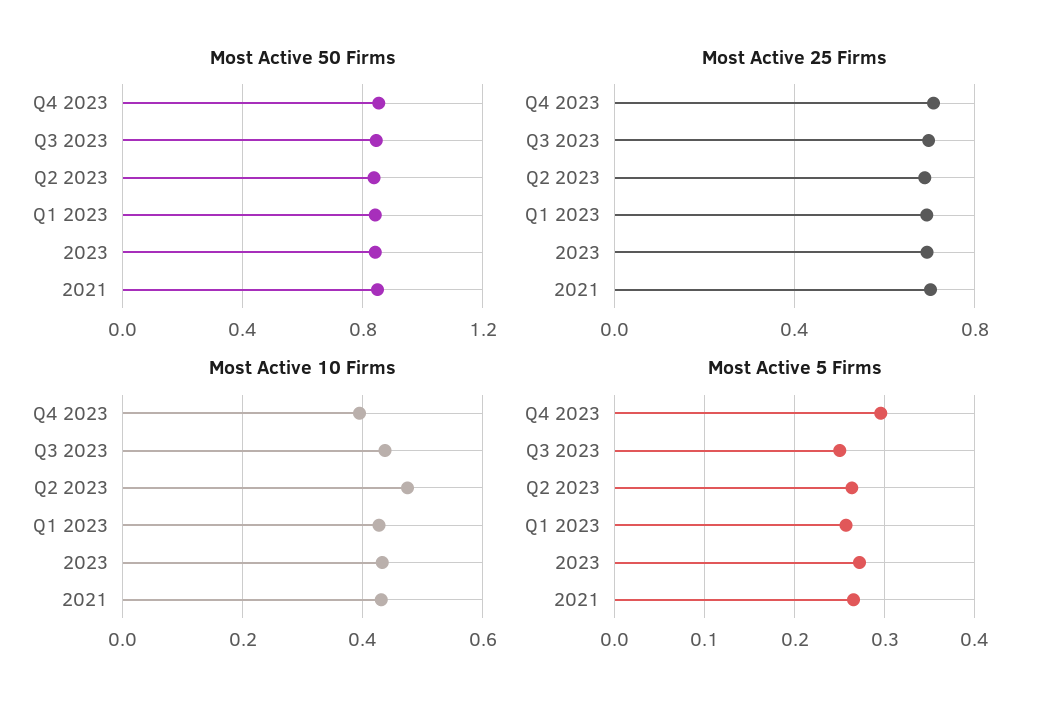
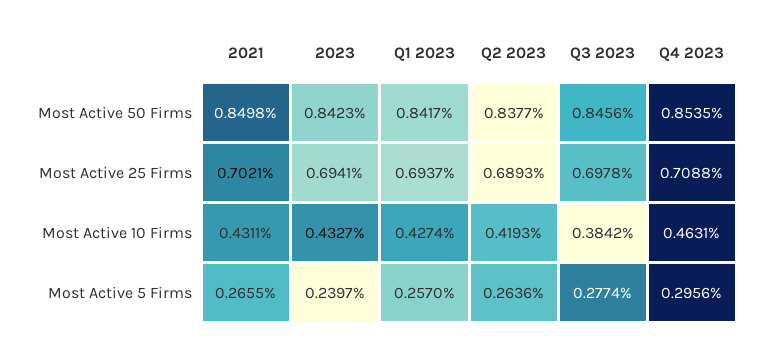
Most Active 10 Firms, Q4 2023: 0.4 -> 0.4631
Most Active 10 Firms, Q3 2023: 0.44 -> 0.3842
Most Active 10 Firms, Q2 2023: 0.48 -> 0.4193
Most Active 5 Firms, Q3 2023: 0.25 -> 0.2774
Most Active 5 Firms, 2023: 0.27 -> 0.2397

